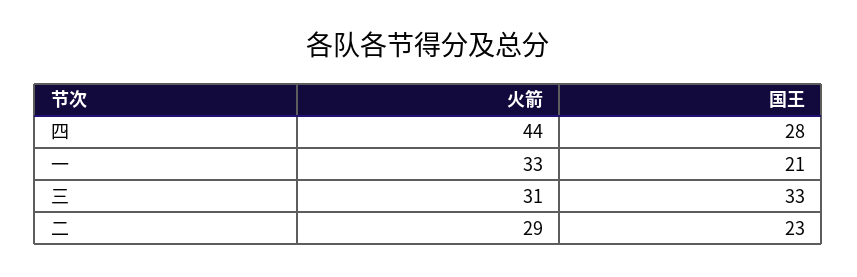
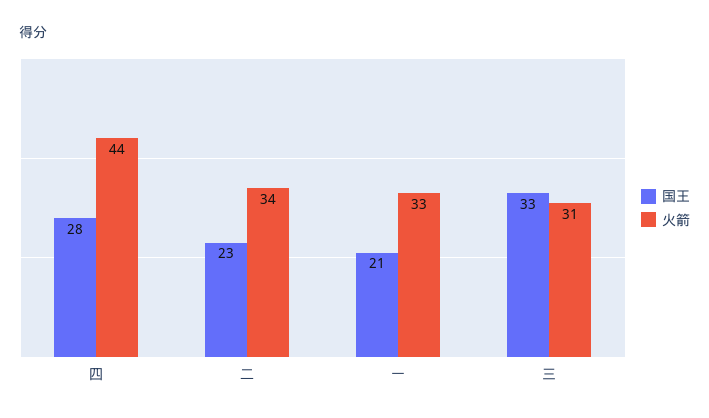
火箭, 二: 29 -> 34

